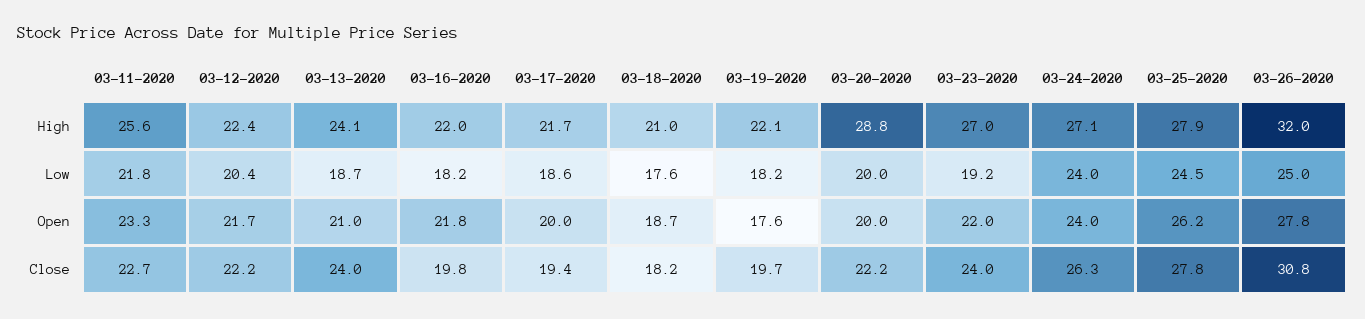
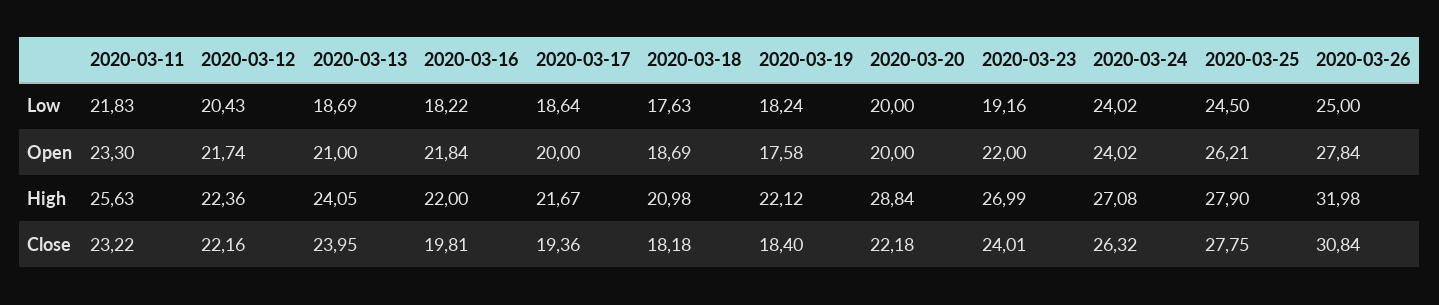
03-11-2020, Close: 22.7 -> 23.22
03-19-2020, Close: 19.7 -> 18.4

